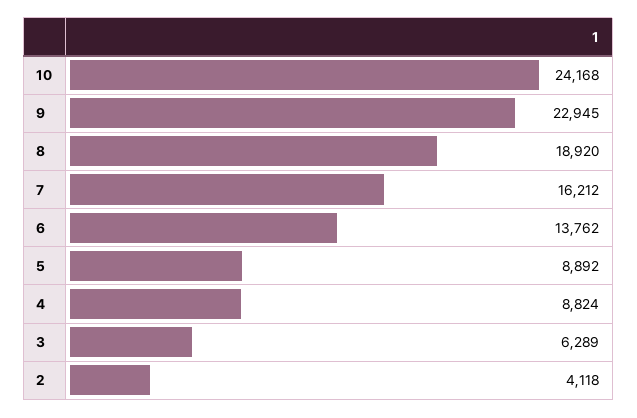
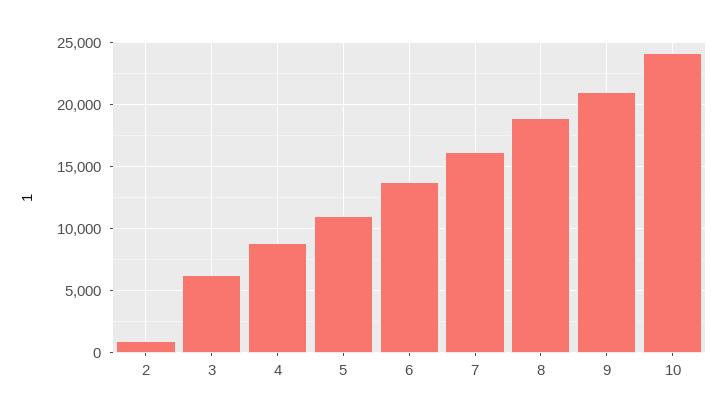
9: 22945 -> 21000
5: 8892 -> 11000
2: 4118 -> 1000

